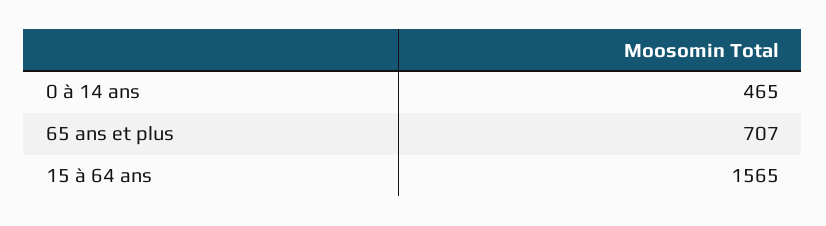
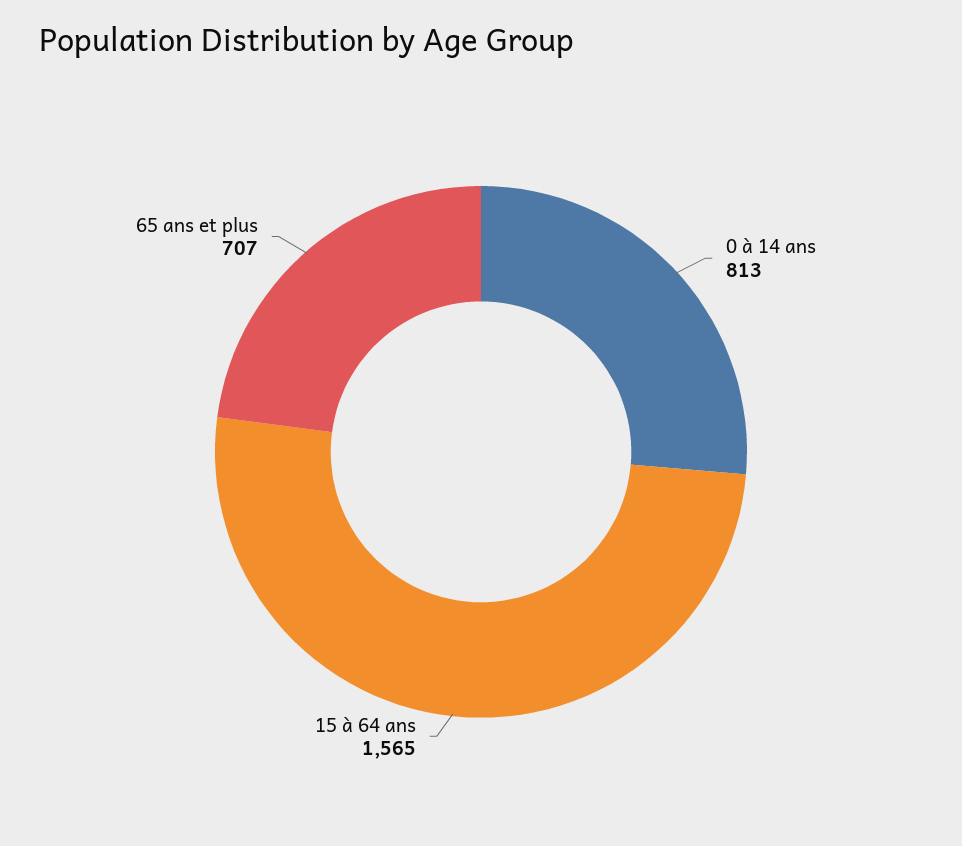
0 à 14 ans: 465 -> 813

